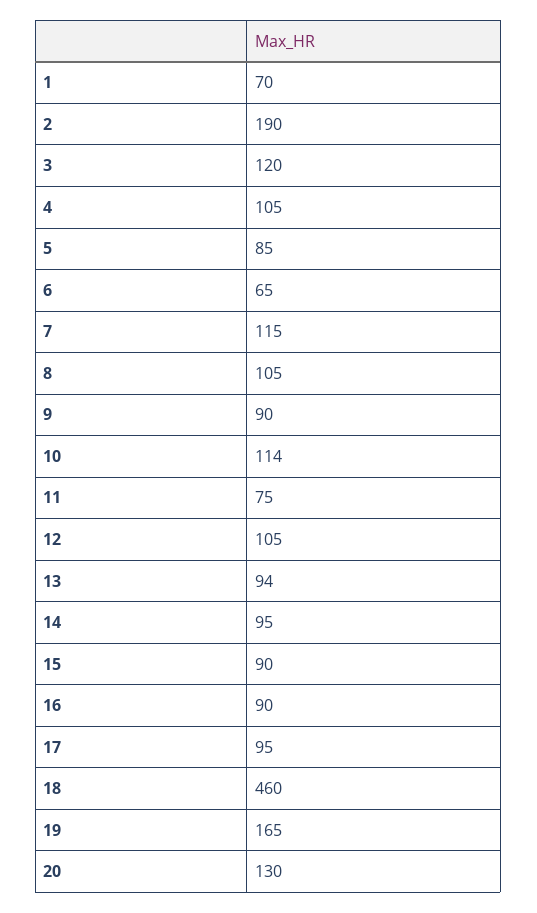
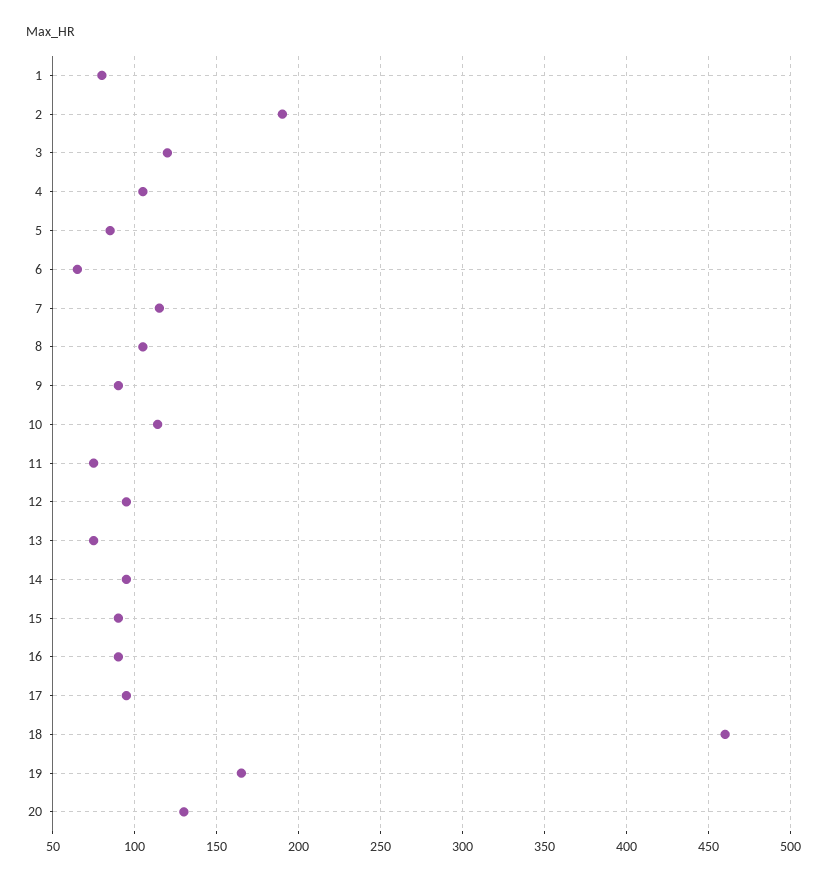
1: 70 -> 80
12: 105 -> 95
13: 94 -> 75

